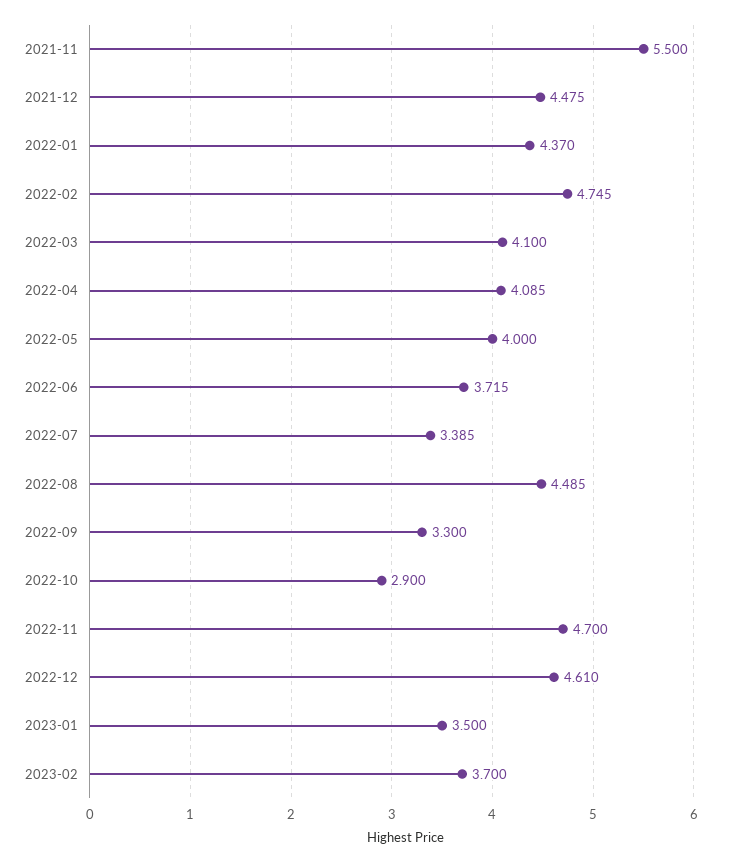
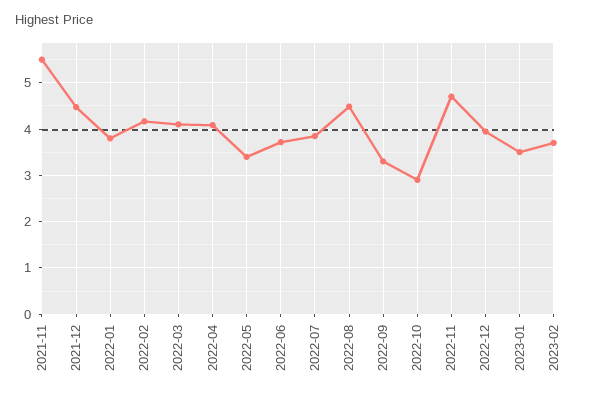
2022-01: 4.37 -> 3.8
2022-02: 4.745 -> 4.2
2022-05: 4 -> 3.4
2022-07: 3.385 -> 3.8
2022-12: 4.61 -> 4

